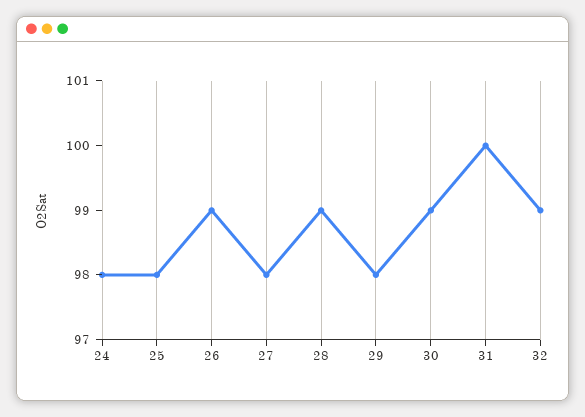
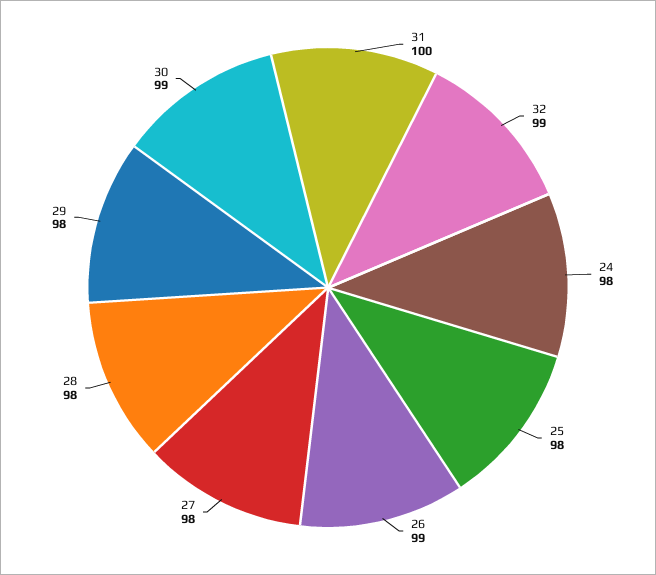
28: 99 -> 98

